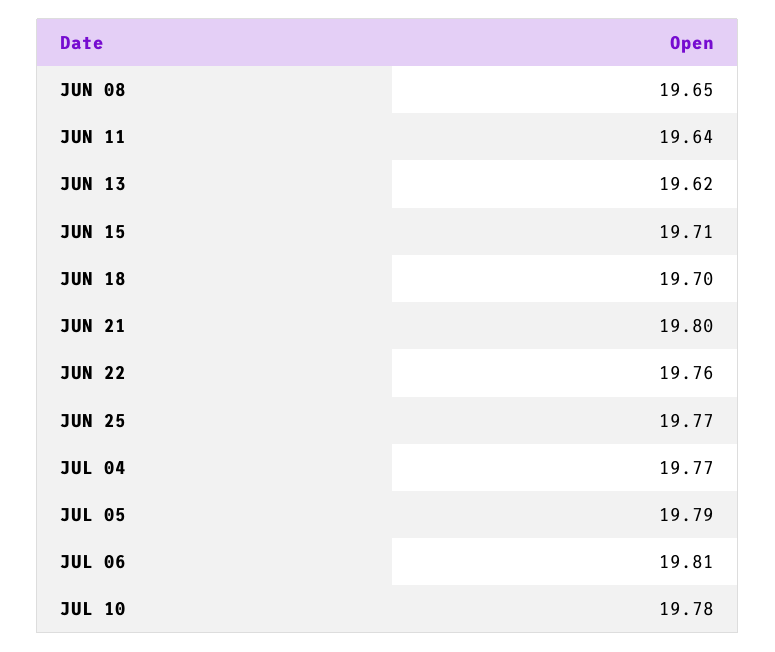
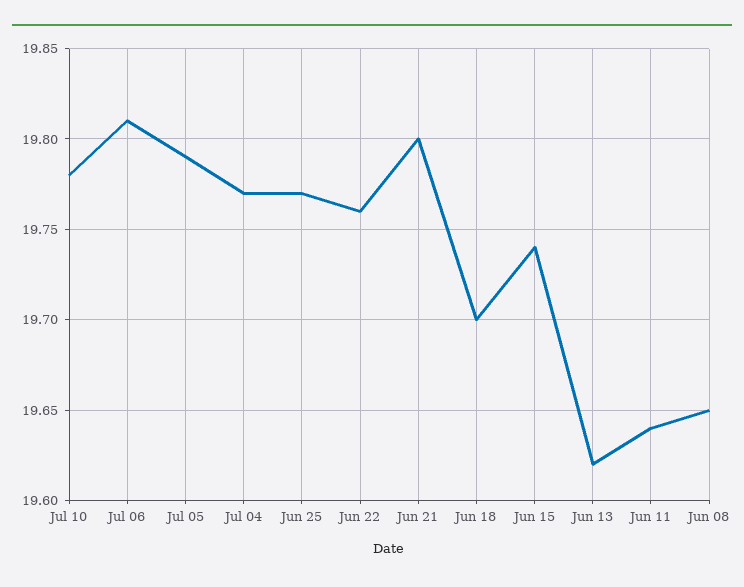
JUN 15: 19.71 -> 19.74

